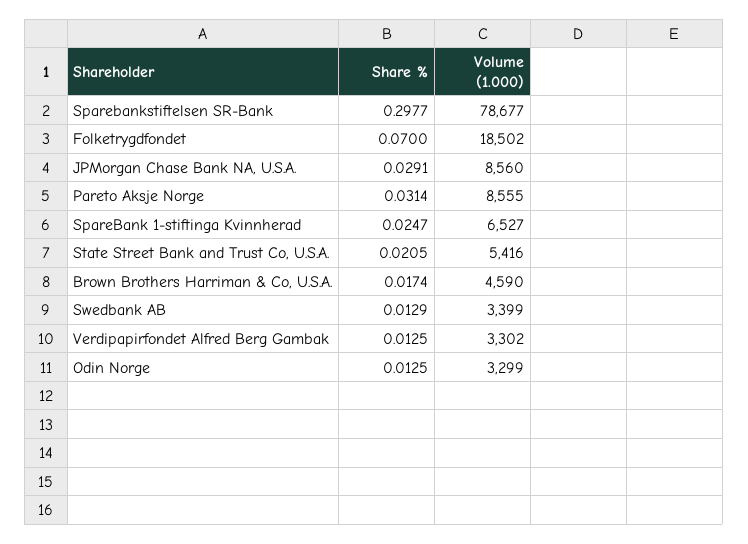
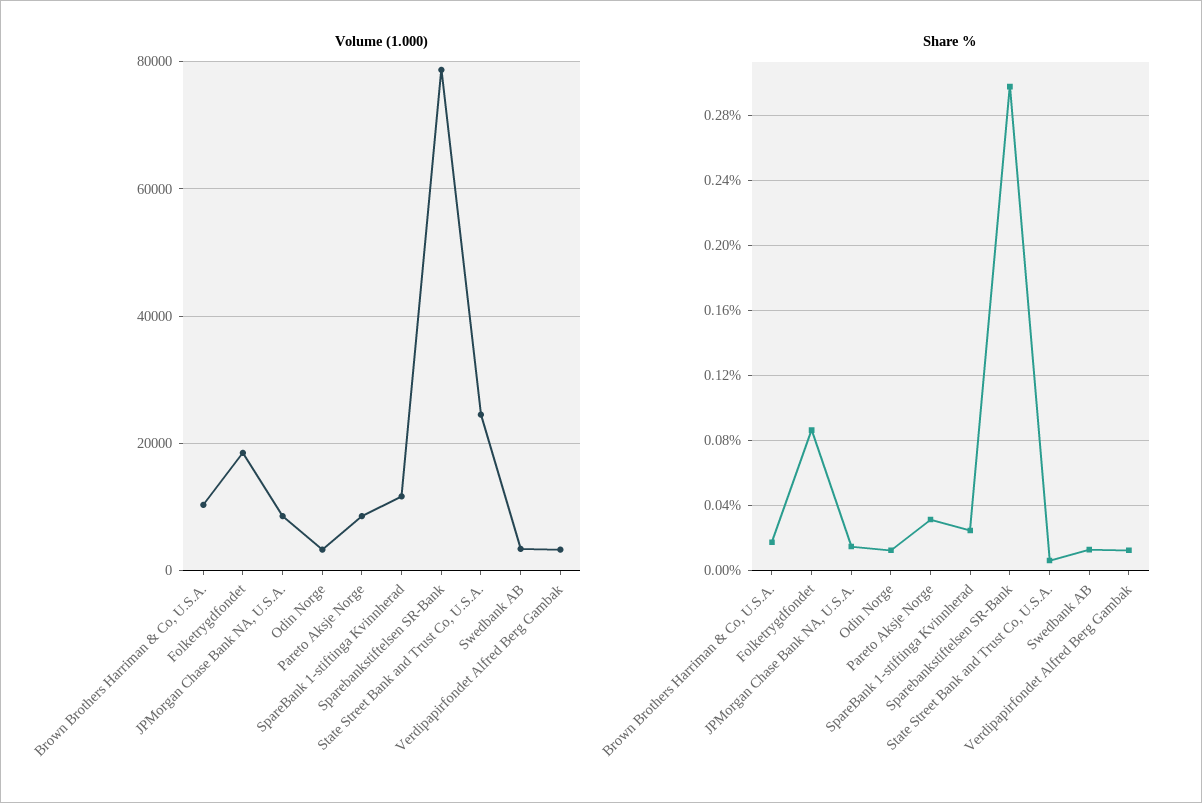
Share %, Folketrygdfondet: 0.07 -> 0.085
Share %, JPMorgan Chase Bank NA, U.S.A.: 0.0291 -> 0.015
Volume (1.000), SpareBank 1-stiftinga Kvinnherad: 6527 -> 12000
Share %, State Street Bank and Trust Co, U.S.A.: 0.0205 -> 0.005
Volume (1.000), State Street Bank and Trust Co, U.S.A.: 5416 -> 24000
Volume (1.000), Brown Brothers Harriman & Co, U.S.A.: 4590 -> 10000

